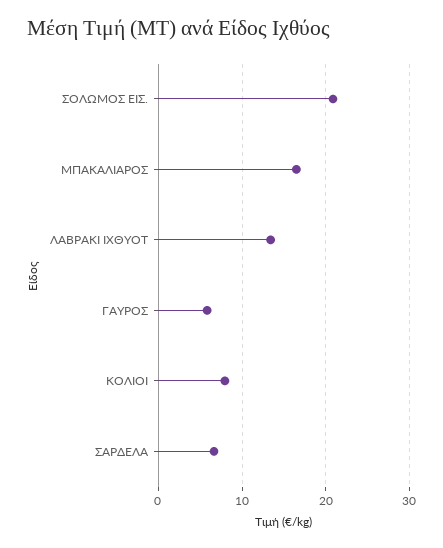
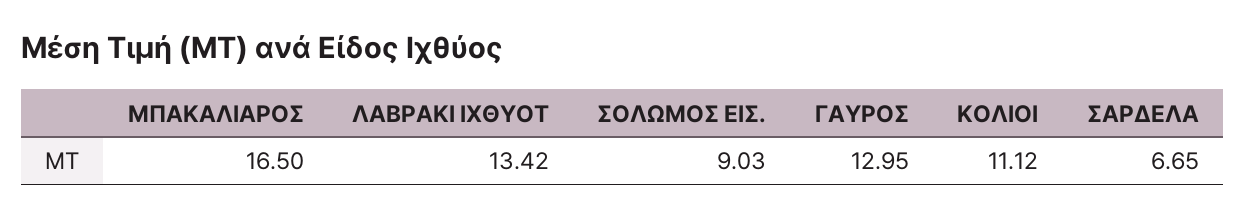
ΣΟΛΩΜΟΣ ΕΙΣ.: 21 -> 9.03
ΓΑΥΡΟΣ: 6 -> 12.95
ΚΟΛΙΟΙ: 8 -> 11.12

